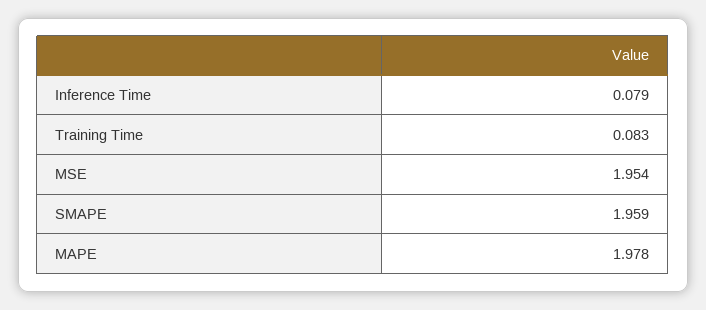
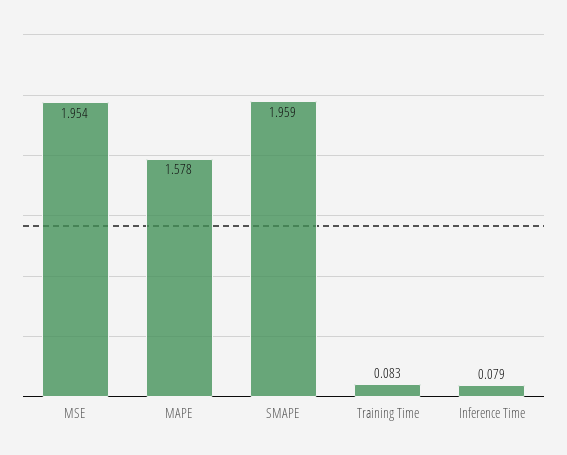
MAPE: 1.978 -> 1.578

